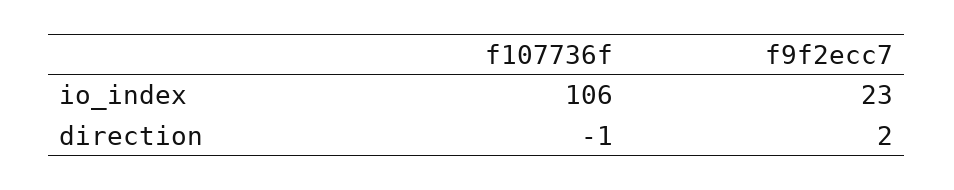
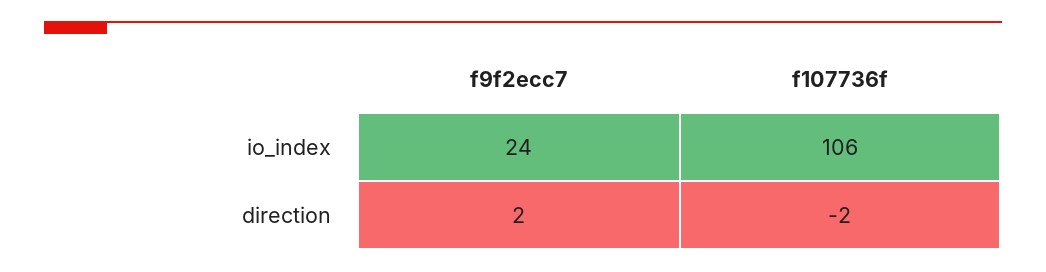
f9f2ecc7, io_index: 23 -> 24
f107736f, direction: -1 -> -2

